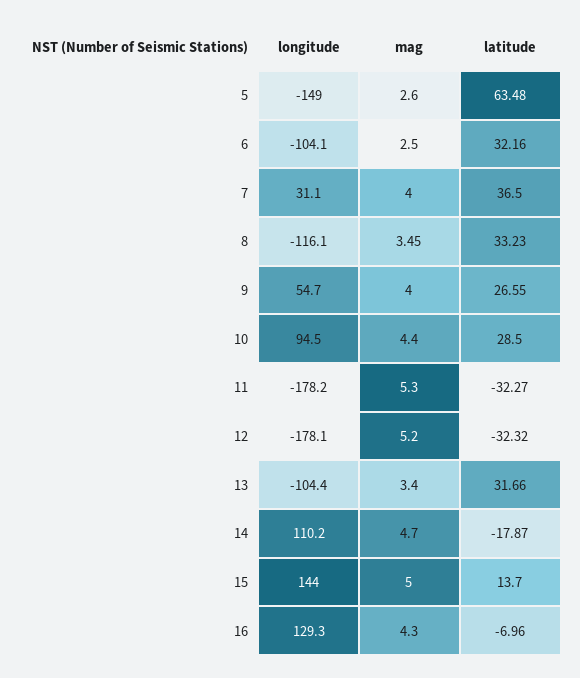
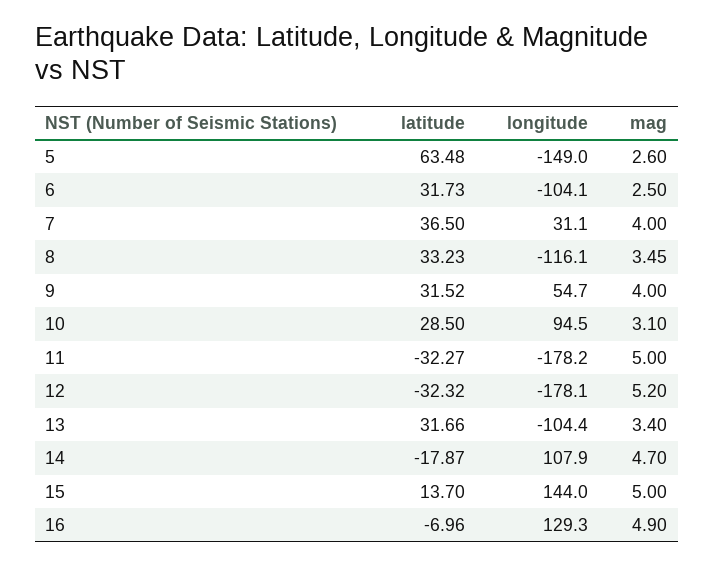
latitude, 6: 32.16 -> 31.73
latitude, 9: 26.55 -> 31.52
mag, 10: 4.4 -> 3.1
mag, 11: 5.3 -> 5
longitude, 14: 110.2 -> 107.9
mag, 16: 4.3 -> 4.9

